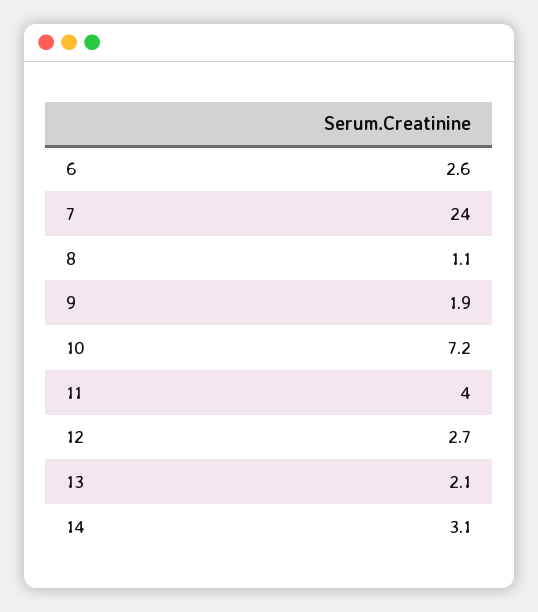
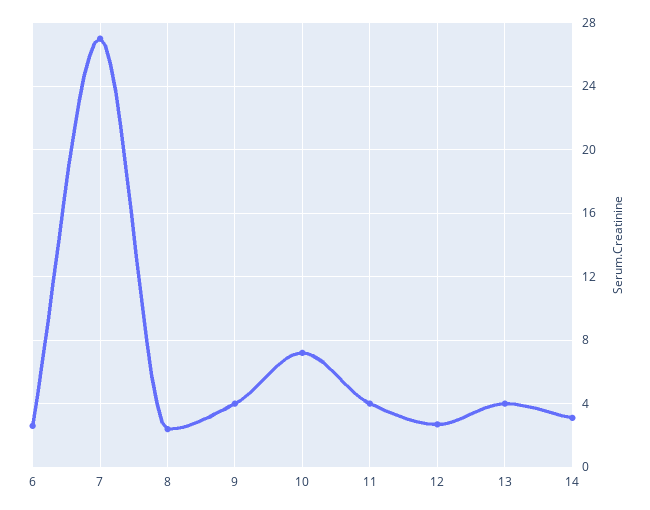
7: 24 -> 27
8: 1.1 -> 2.5
9: 1.9 -> 4
13: 2.1 -> 4

